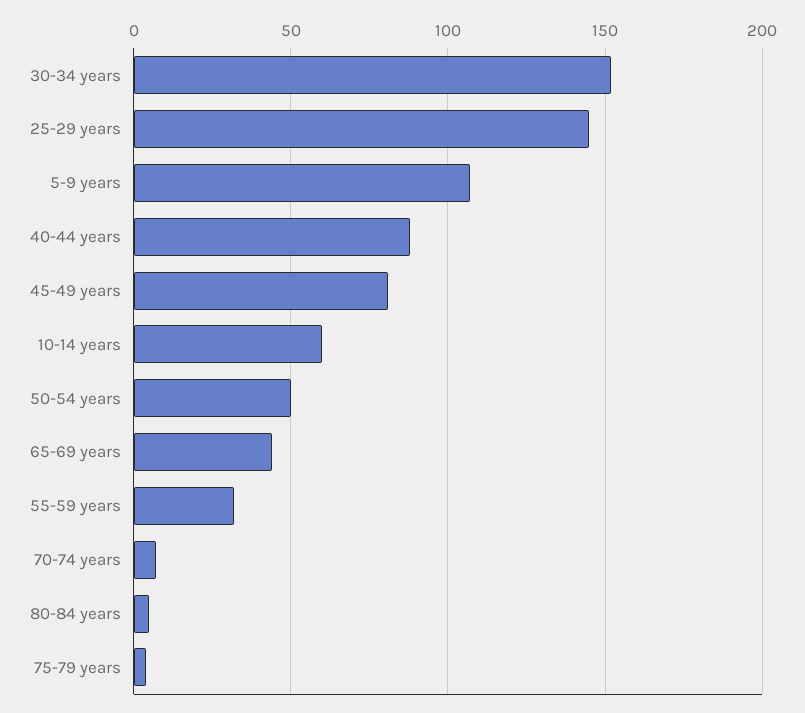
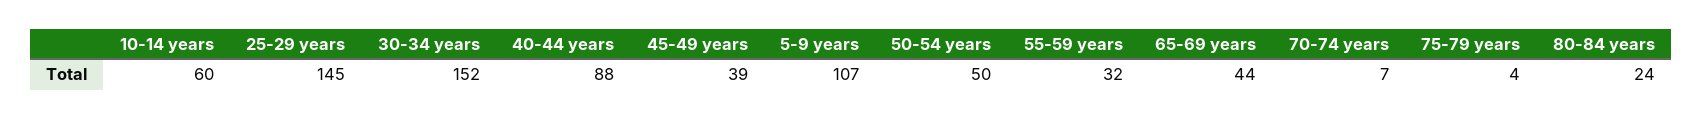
45-49 years: 80 -> 39
80-84 years: 5 -> 24

